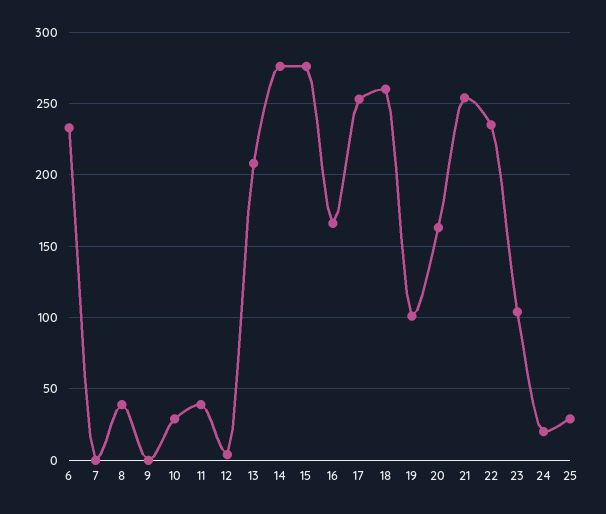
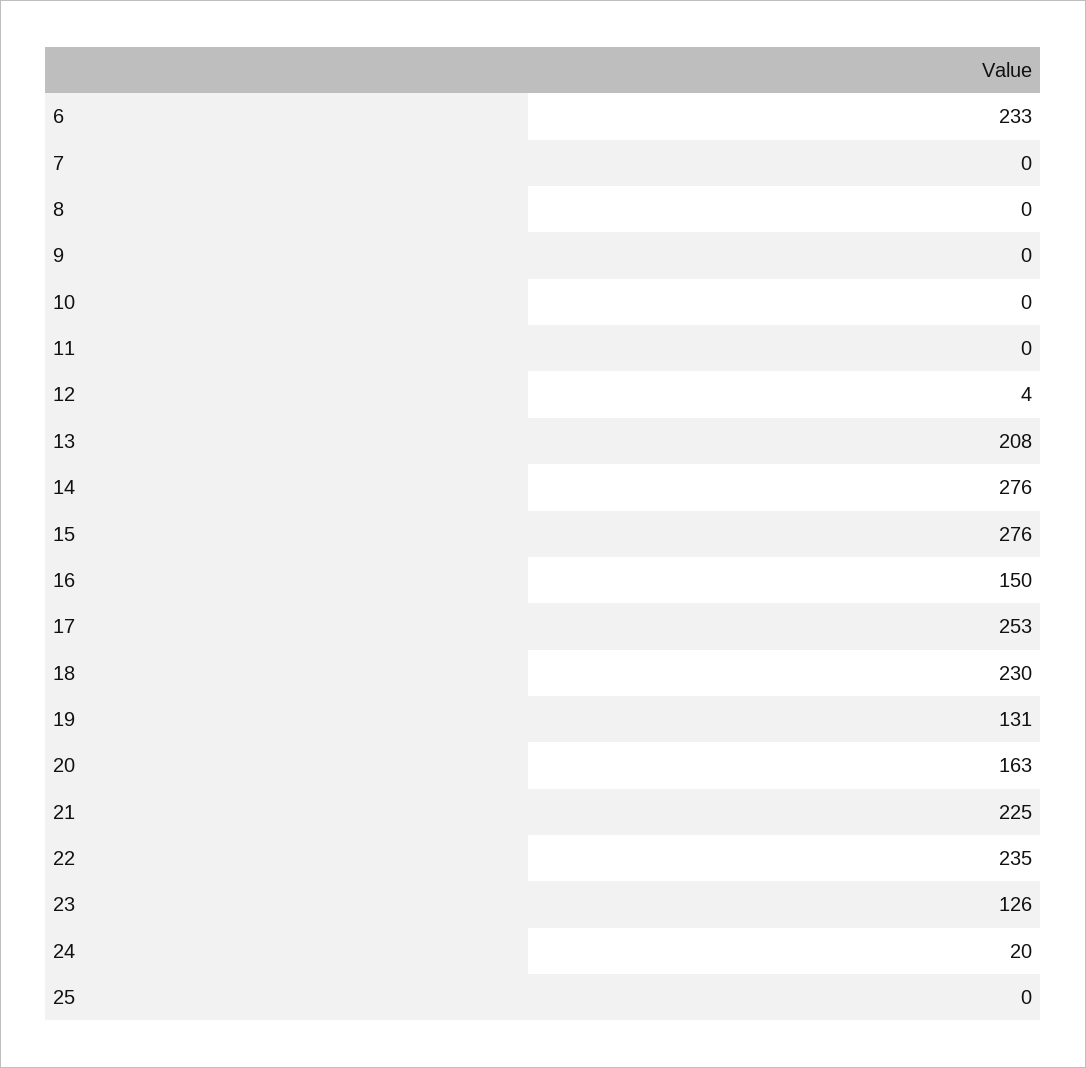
8: 40 -> 0
10: 30 -> 0
11: 40 -> 0
16: 165 -> 150
18: 260 -> 230
19: 100 -> 131
21: 255 -> 225
23: 105 -> 126
25: 30 -> 0

